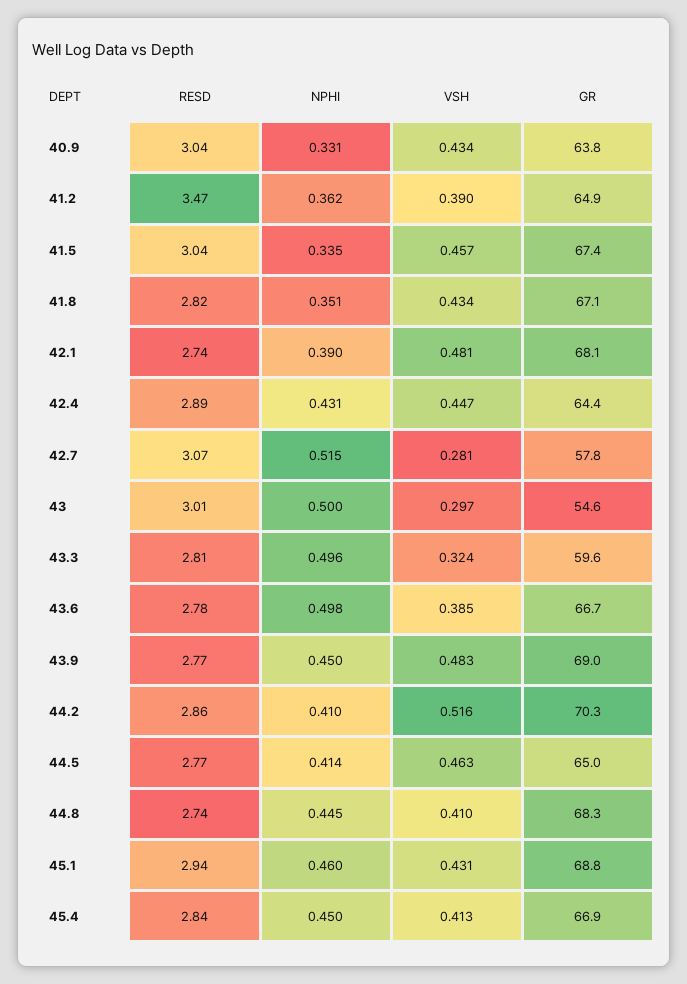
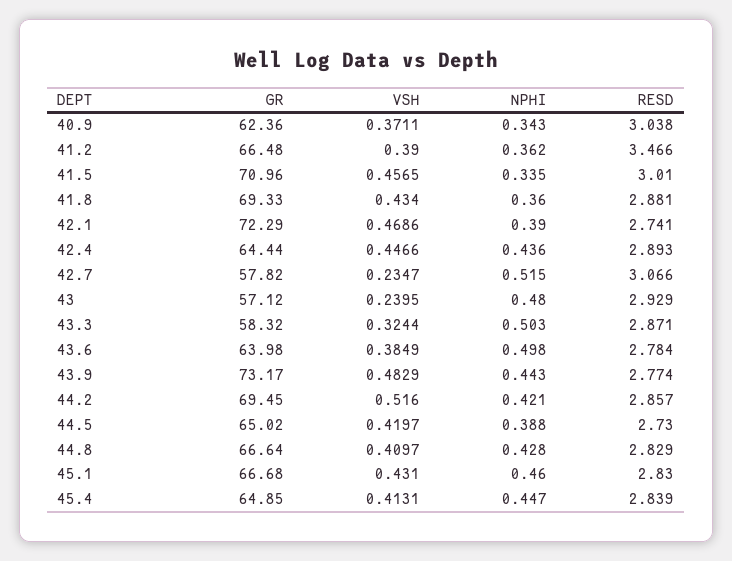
NPHI, 40.9: 0.331 -> 0.343
VSH, 40.9: 0.434 -> 0.3711
GR, 40.9: 63.8 -> 62.36
GR, 41.2: 64.9 -> 66.48
RESD, 41.5: 3.04 -> 3.01
GR, 41.5: 67.4 -> 70.96
RESD, 41.8: 2.82 -> 2.881
NPHI, 41.8: 0.351 -> 0.36
GR, 41.8: 67.1 -> 69.33
VSH, 42.1: 0.481 -> 0.4686
GR, 42.1: 68.1 -> 72.29
NPHI, 42.4: 0.431 -> 0.436
VSH, 42.7: 0.281 -> 0.2347
RESD, 43: 3.01 -> 2.929
NPHI, 43: 0.5 -> 0.48
VSH, 43: 0.297 -> 0.2395
GR, 43: 54.6 -> 57.12
RESD, 43.3: 2.81 -> 2.871
NPHI, 43.3: 0.496 -> 0.503
GR, 43.3: 59.6 -> 58.32
GR, 43.6: 66.7 -> 63.98
NPHI, 43.9: 0.45 -> 0.443
GR, 43.9: 69 -> 73.17
NPHI, 44.2: 0.41 -> 0.421
GR, 44.2: 70.3 -> 69.45
RESD, 44.5: 2.77 -> 2.73
NPHI, 44.5: 0.414 -> 0.388
VSH, 44.5: 0.463 -> 0.4197
RESD, 44.8: 2.74 -> 2.829
NPHI, 44.8: 0.445 -> 0.428
GR, 44.8: 68.3 -> 66.64
RESD, 45.1: 2.94 -> 2.83
GR, 45.1: 68.8 -> 66.68
NPHI, 45.4: 0.45 -> 0.447
GR, 45.4: 66.9 -> 64.85

